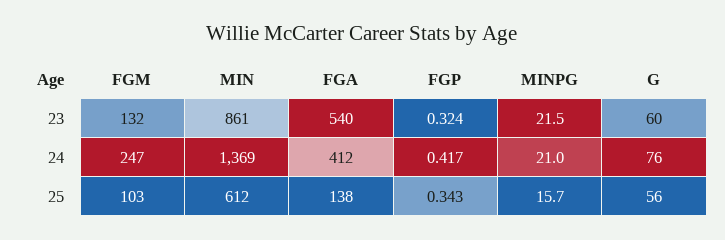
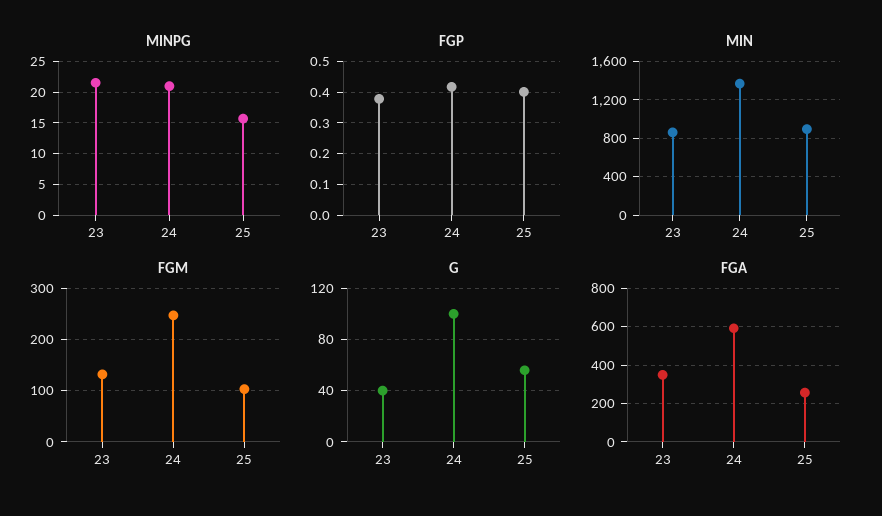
FGA, 23: 540 -> 350
FGP, 23: 0.324 -> 0.38
G, 23: 60 -> 40
FGA, 24: 412 -> 600
G, 24: 76 -> 100
MIN, 25: 612 -> 900
FGA, 25: 138 -> 250
FGP, 25: 0.343 -> 0.4

